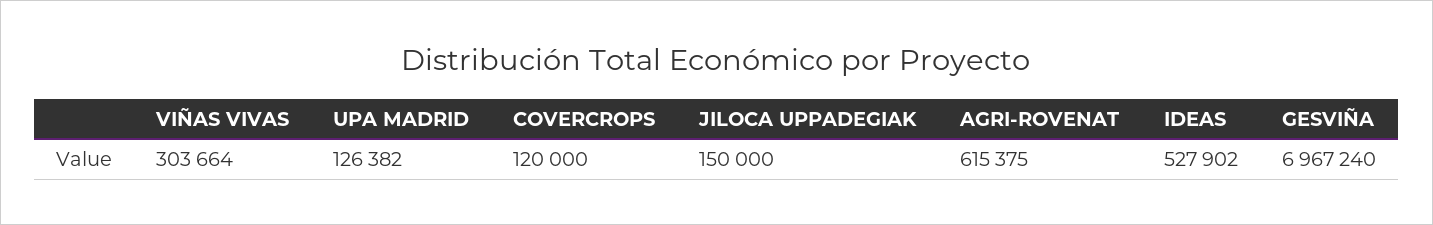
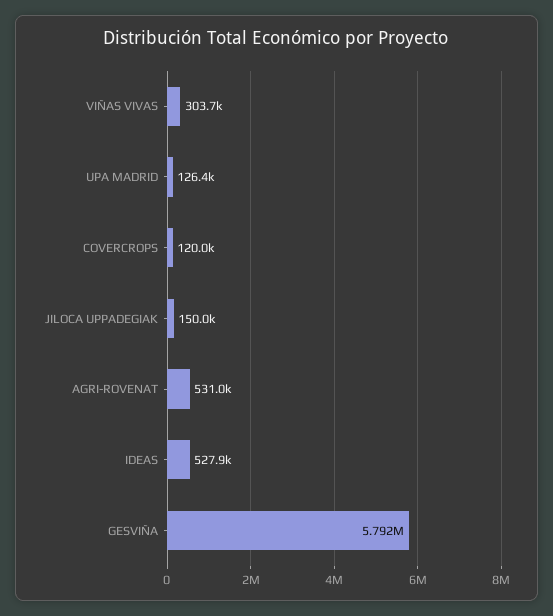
AGRI-ROVENAT: 615375 -> 531000
GESVIÑA: 6967240 -> 5792000

